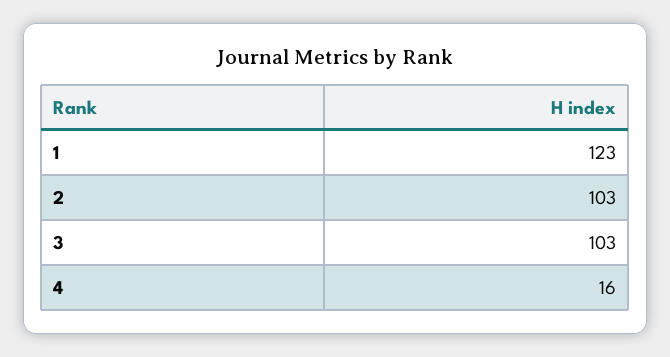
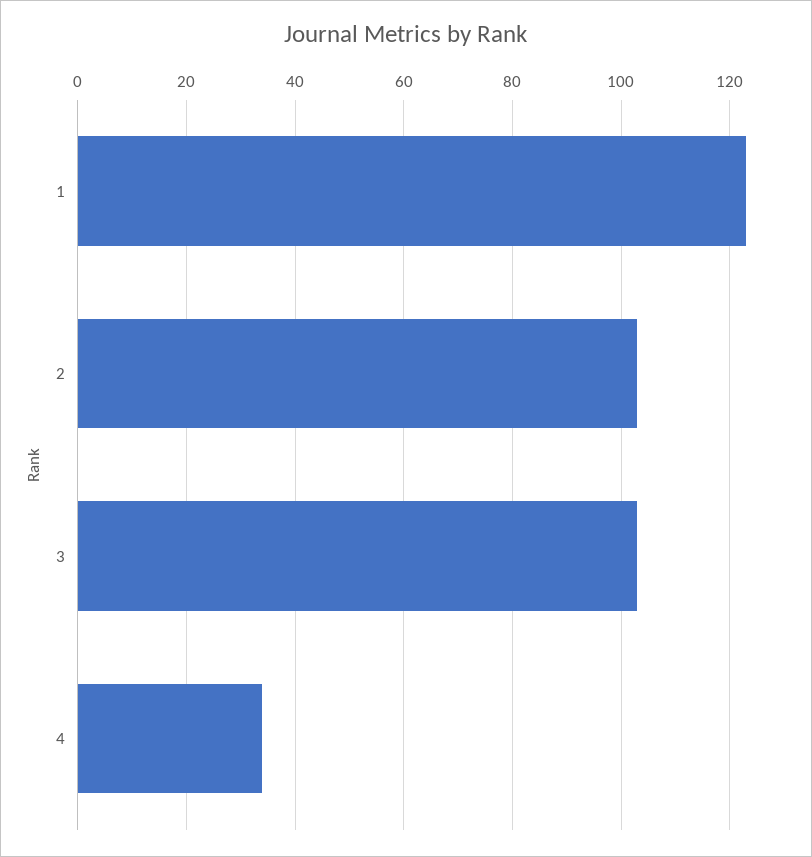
4: 16 -> 35

